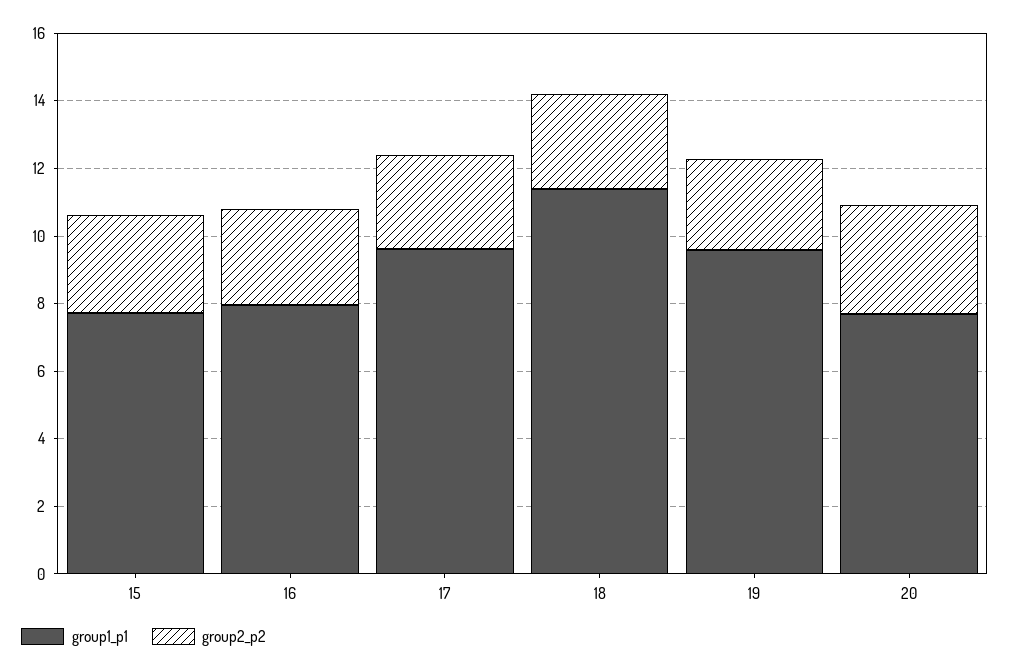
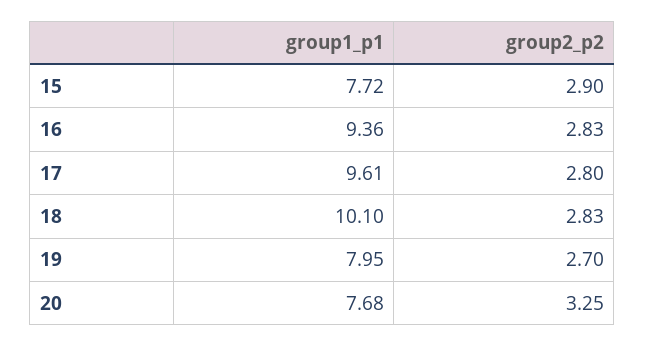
group1_p1, 16: 8 -> 9.36
group1_p1, 18: 11.5 -> 10.1
group1_p1, 19: 9.5 -> 7.95

